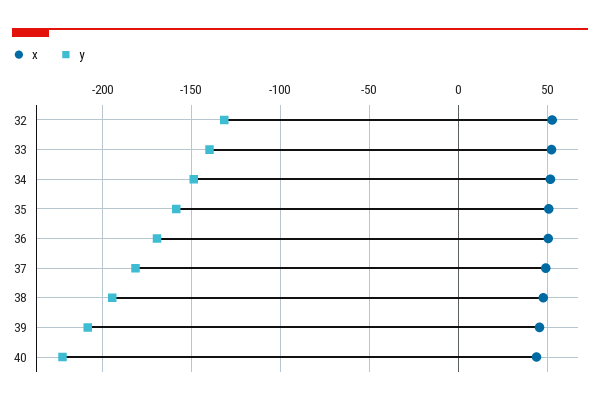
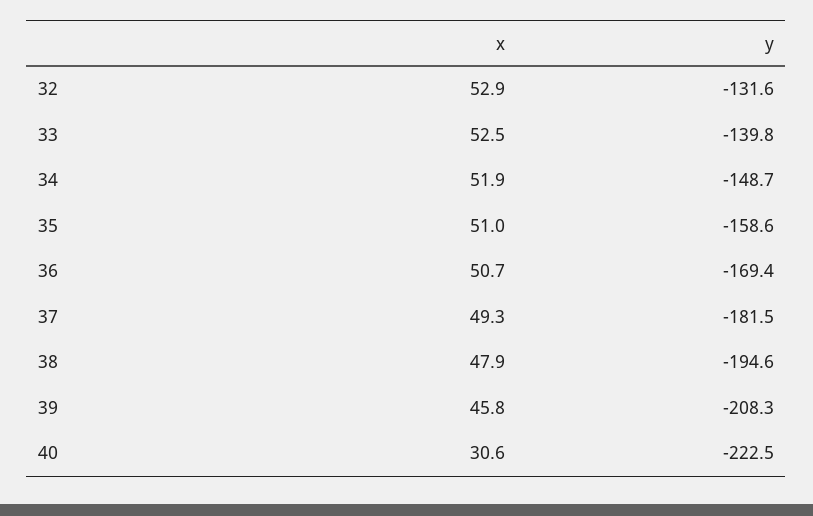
x, 40: 45 -> 30.6

